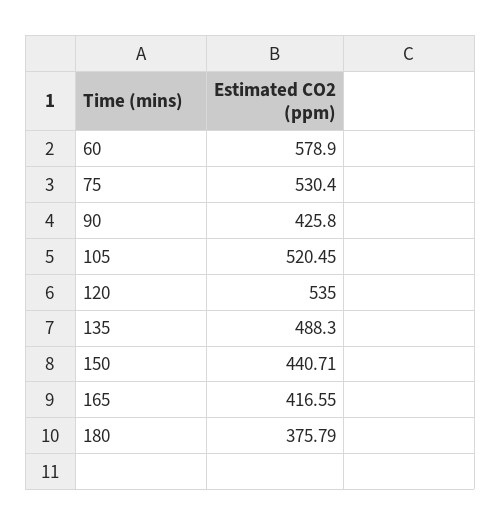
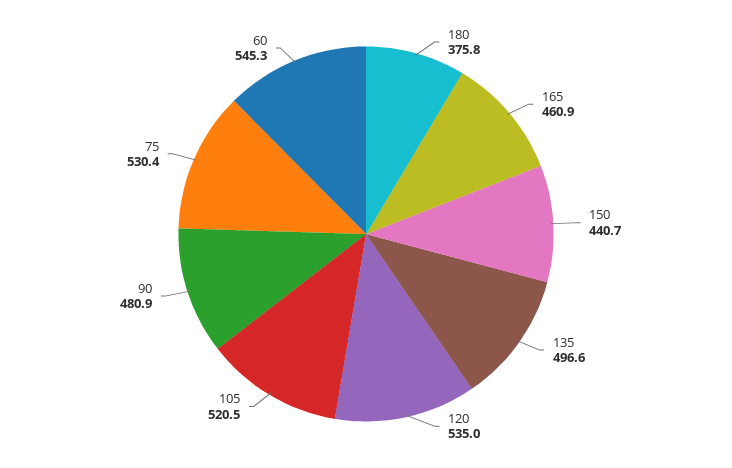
60: 578.9 -> 545.3
90: 425.8 -> 480.9
135: 488.3 -> 496.6
165: 416.55 -> 460.9

